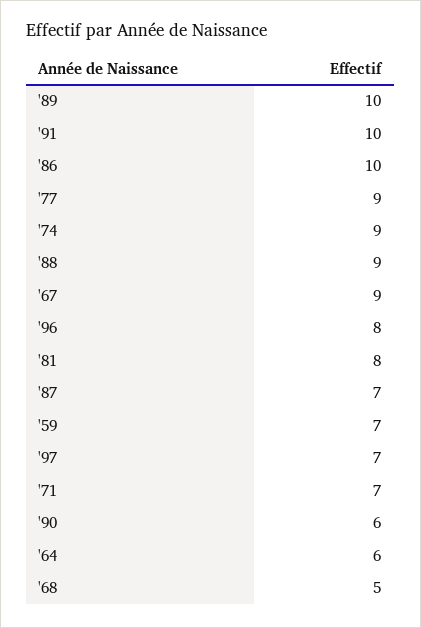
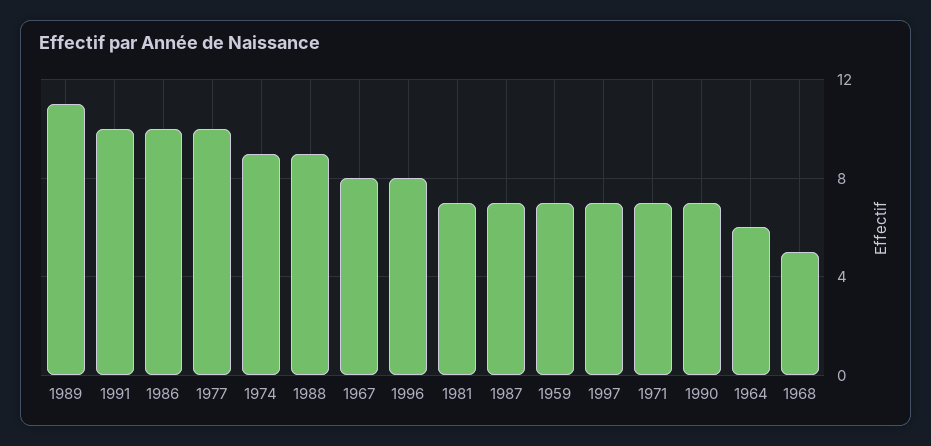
'89: 10 -> 11
'77: 9 -> 10
'67: 9 -> 8
'81: 8 -> 7
'90: 6 -> 7

